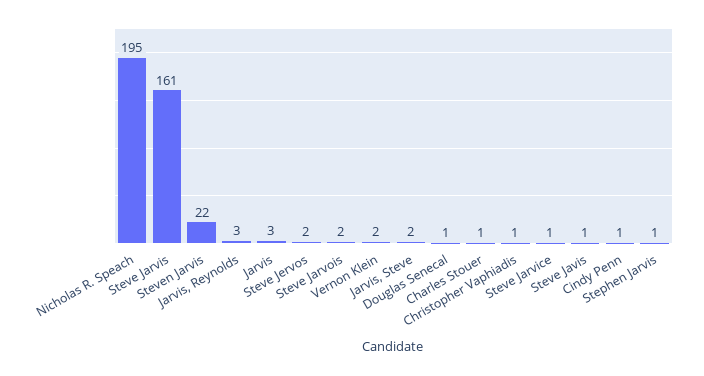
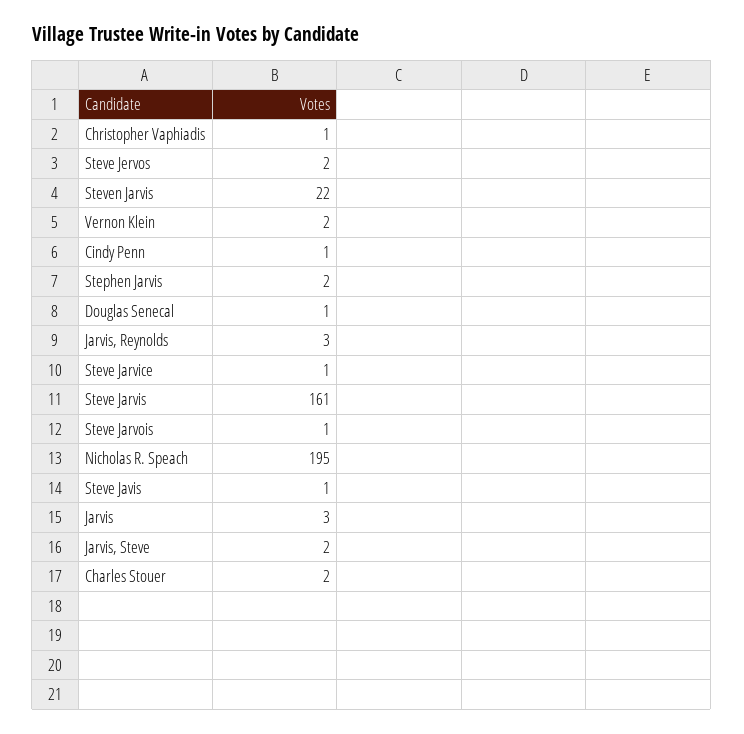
Steve Jarvois: 2 -> 1
Charles Stouer: 1 -> 2
Stephen Jarvis: 1 -> 2

